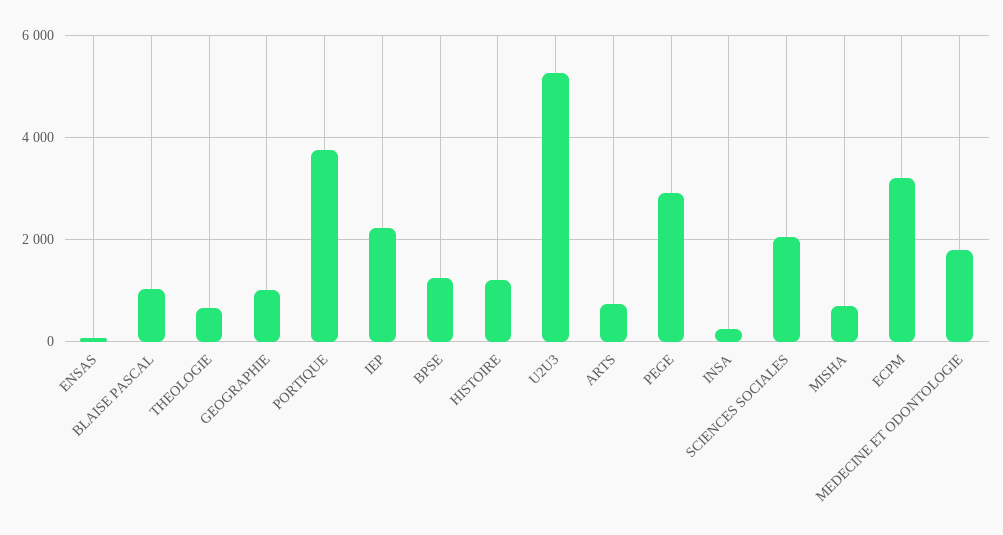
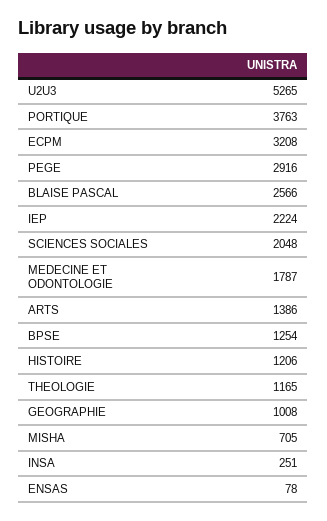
BLAISE PASCAL: 1000 -> 2566
THEOLOGIE: 600 -> 1165
ARTS: 800 -> 1386

